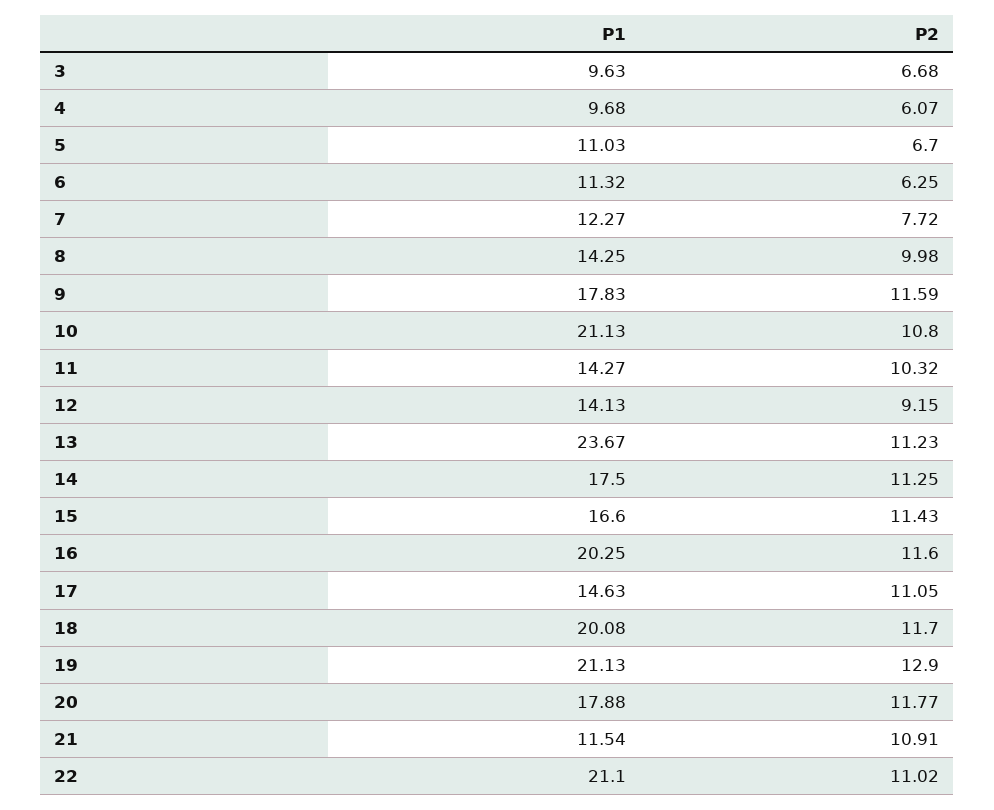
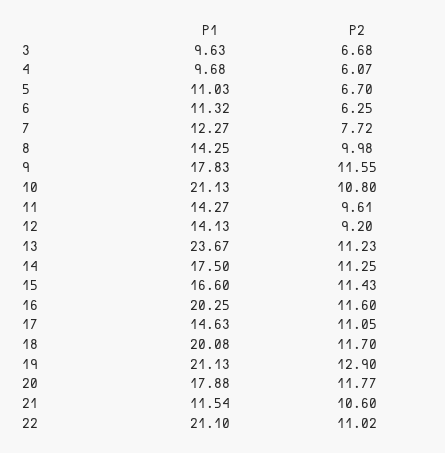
P2, 9: 11.59 -> 11.55
P2, 11: 10.32 -> 9.61
P2, 12: 9.15 -> 9.2
P2, 21: 10.91 -> 10.6

